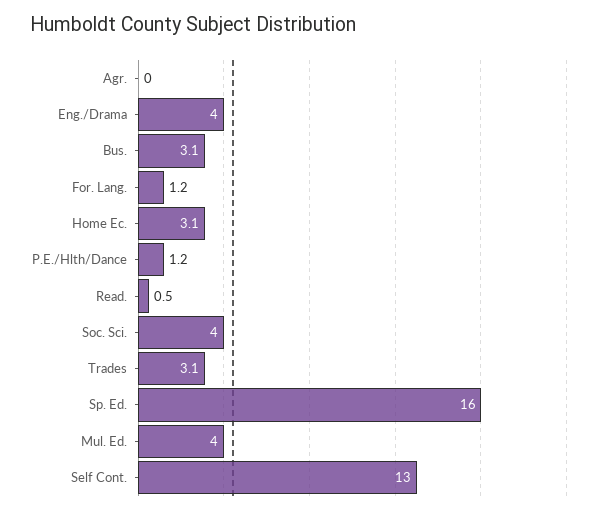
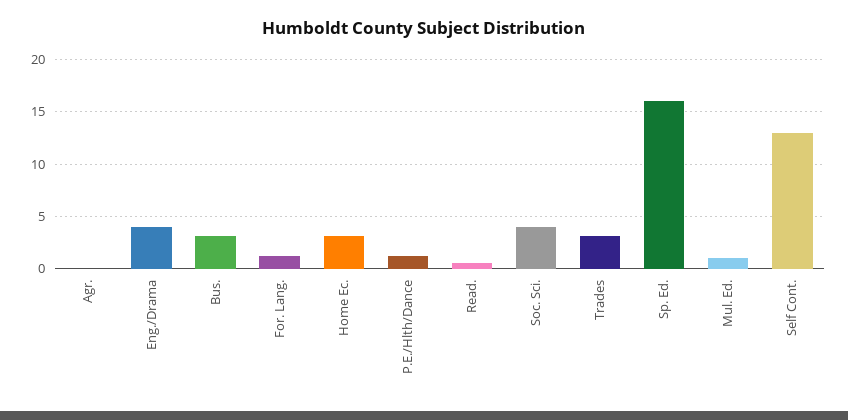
Mul. Ed.: 4 -> 1

